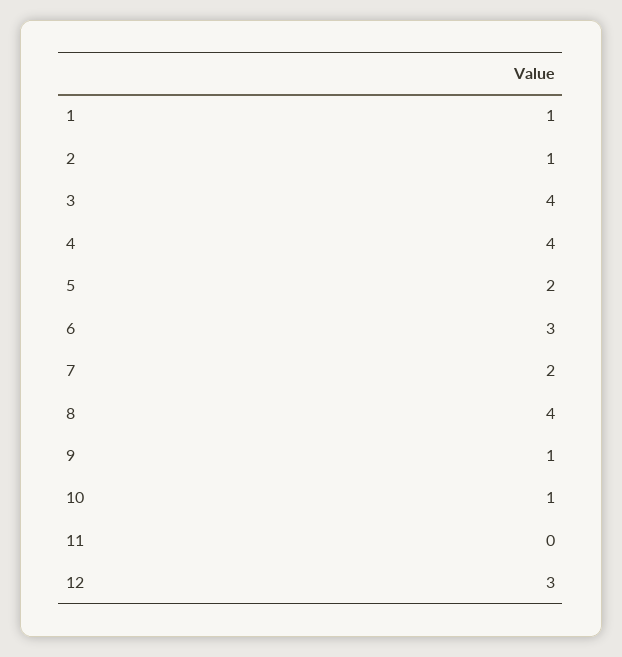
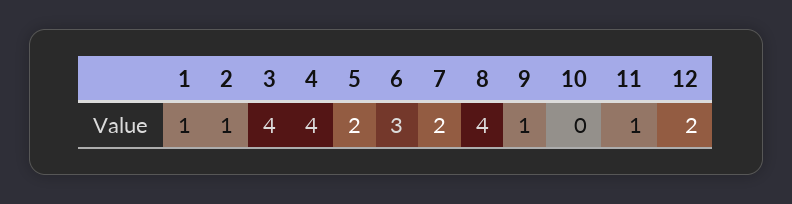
10: 1 -> 0
11: 0 -> 1
12: 3 -> 2

